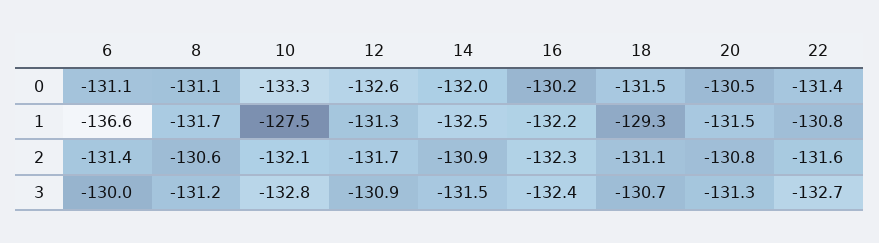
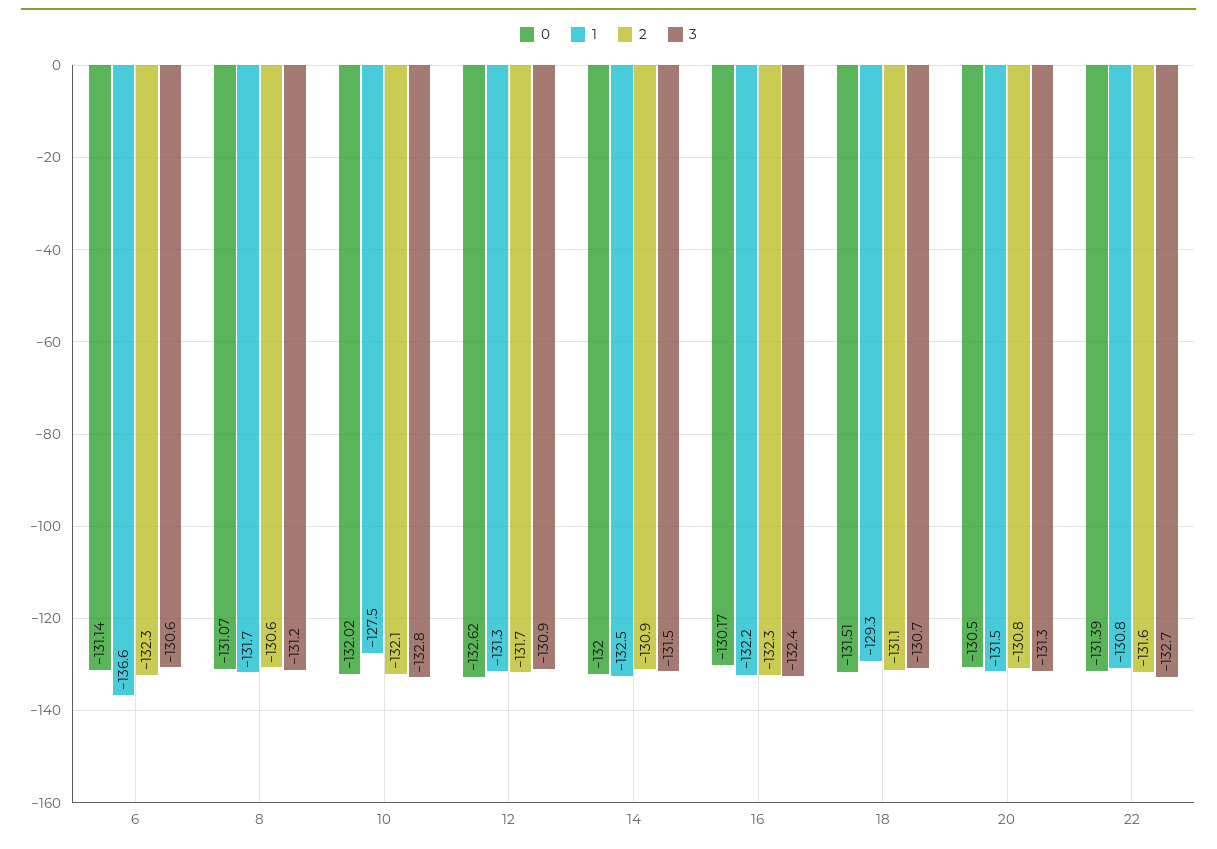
0, 10: -133.3 -> -132.02
2, 6: -131.4 -> -132.3
3, 6: -130 -> -130.6

